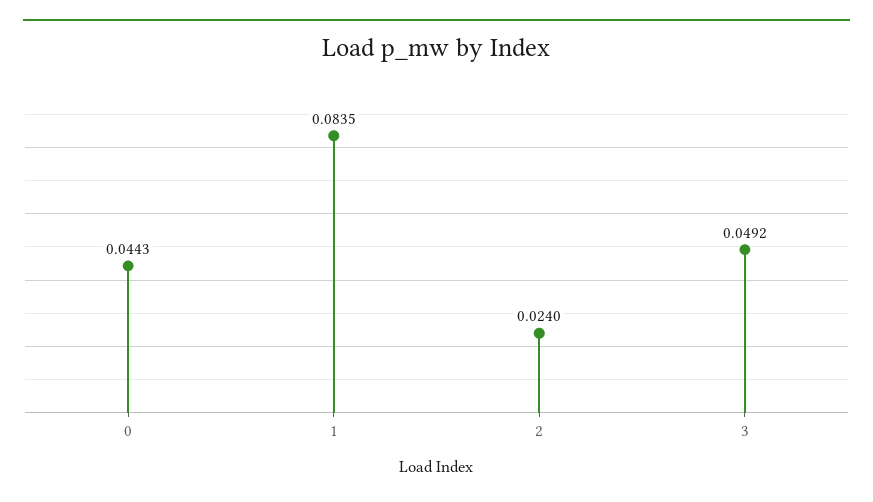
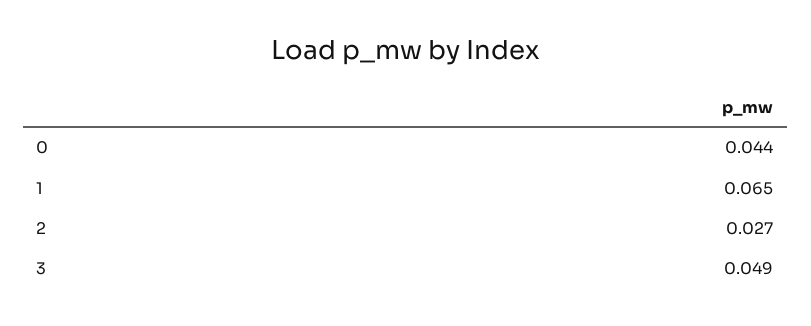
1: 0.0835 -> 0.065
2: 0.024 -> 0.027

